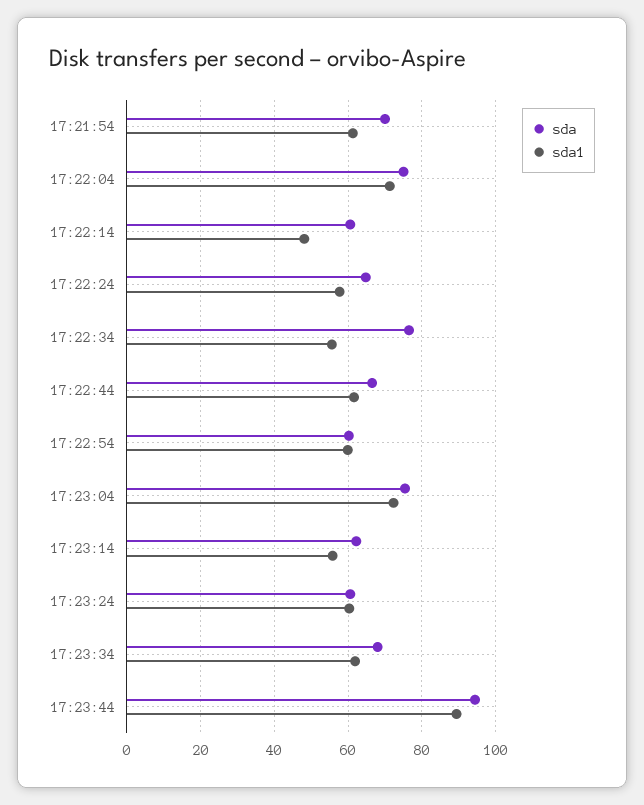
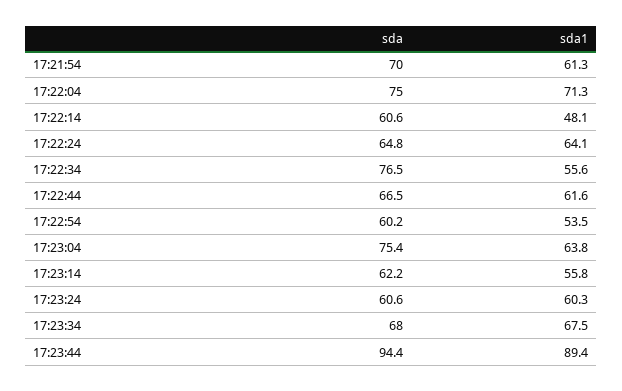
sda1, 17:22:24: 58 -> 64.1
sda1, 17:22:54: 60 -> 53.5
sda1, 17:23:04: 72 -> 63.8
sda1, 17:23:34: 62 -> 67.5

